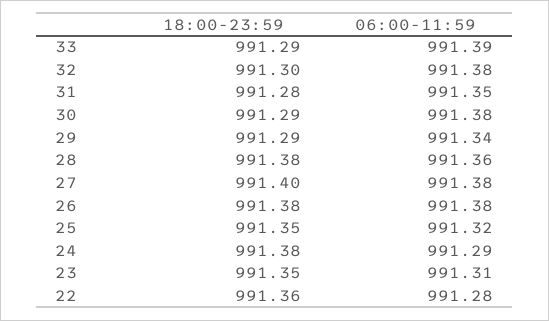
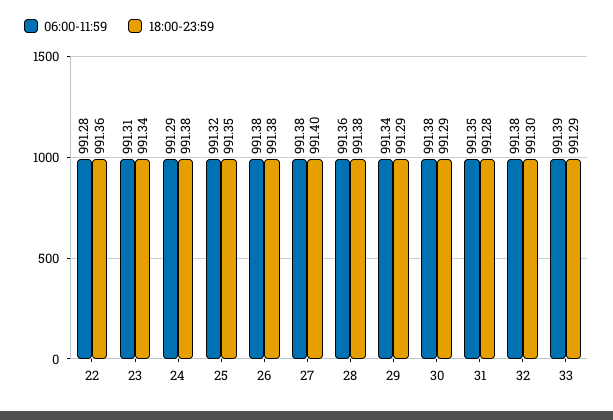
18:00-23:59, 23: 991.35 -> 991.34

